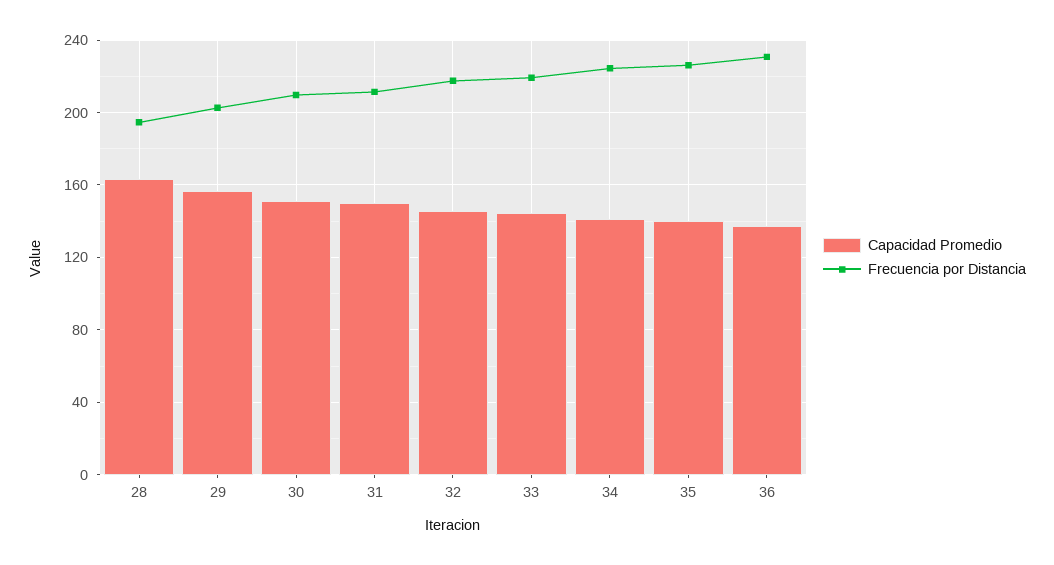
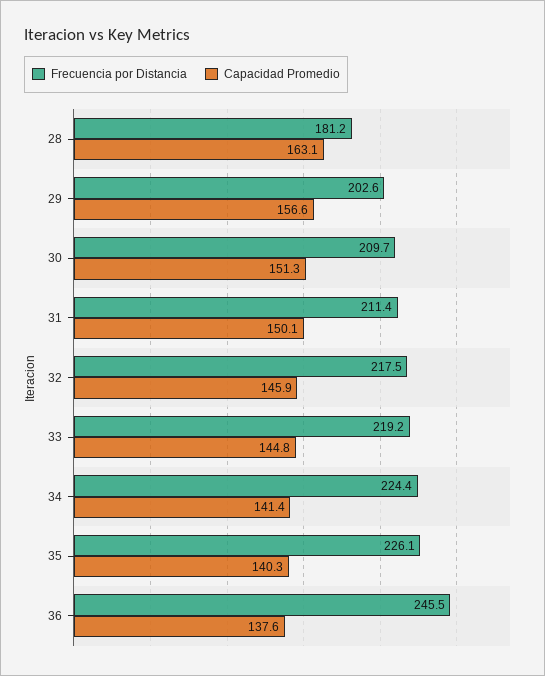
Frecuencia por Distancia, 28: 195 -> 181.2
Frecuencia por Distancia, 36: 230 -> 245.5

